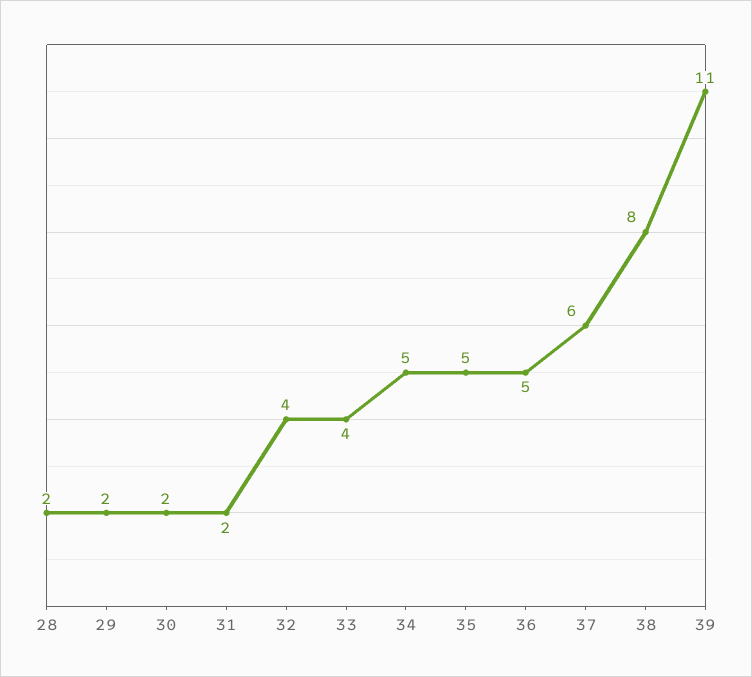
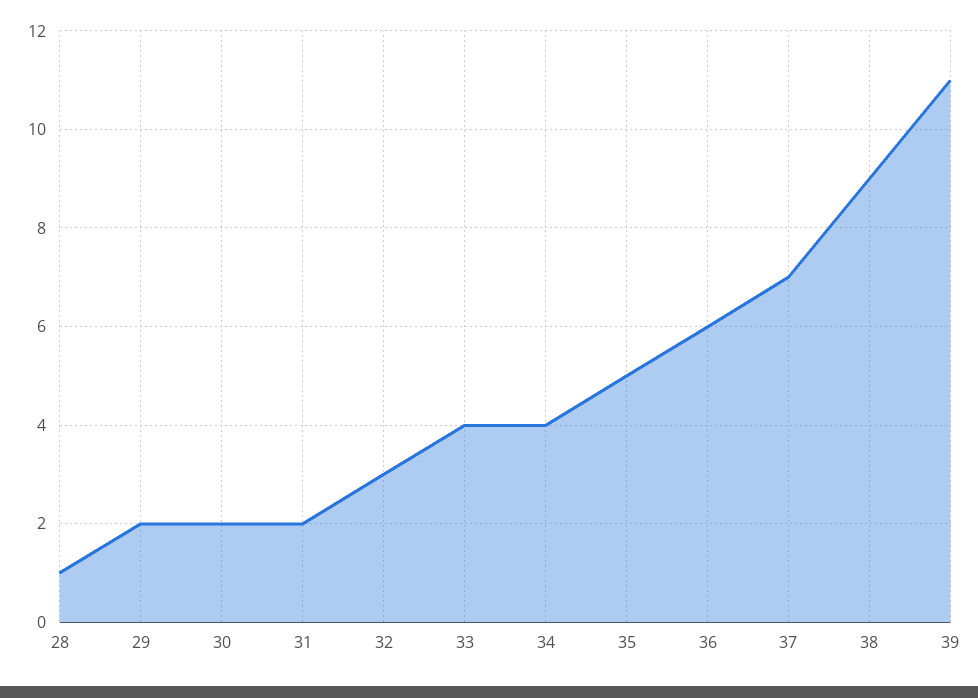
28: 2 -> 1
32: 4 -> 3
34: 5 -> 4
36: 5 -> 6
37: 6 -> 7
38: 8 -> 9

